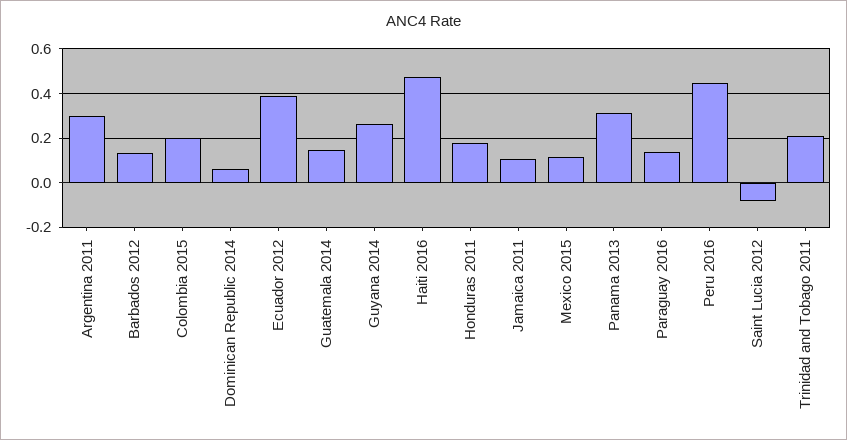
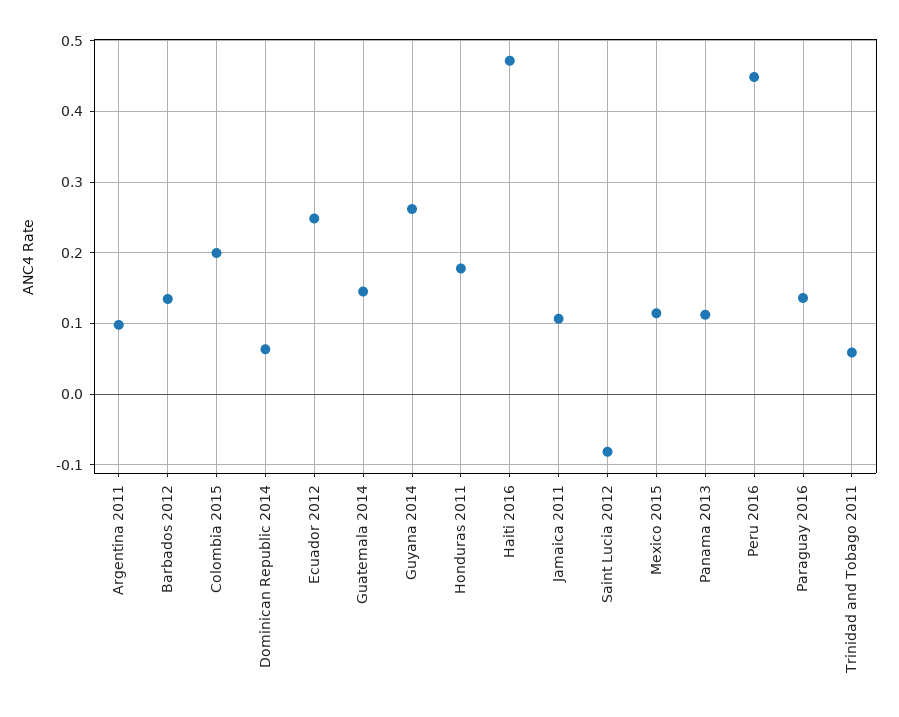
Argentina 2011: 0.3 -> 0.1
Ecuador 2012: 0.4 -> 0.25
Panama 2013: 0.3 -> 0.11
Trinidad and Tobago 2011: 0.2 -> 0.06

